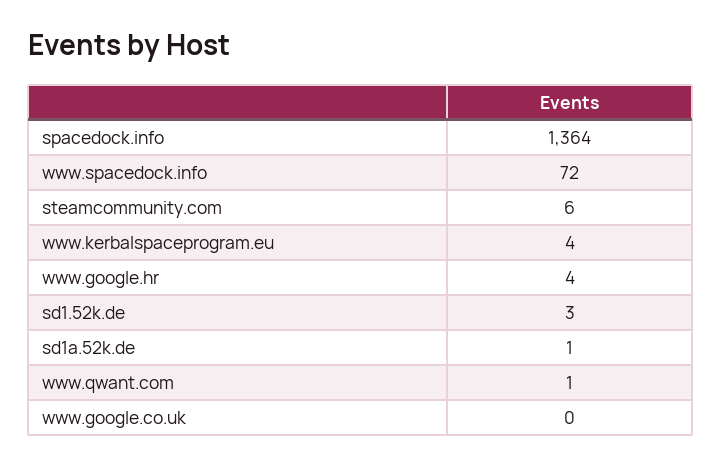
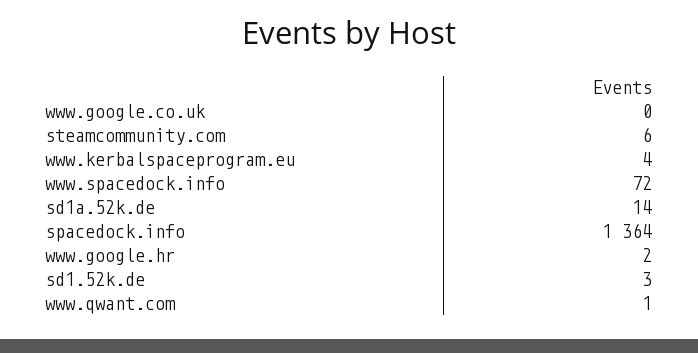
www.google.hr: 4 -> 2
sd1a.52k.de: 1 -> 14

